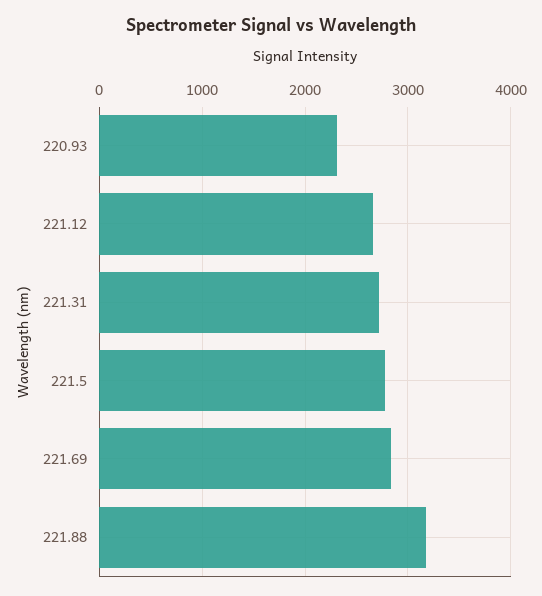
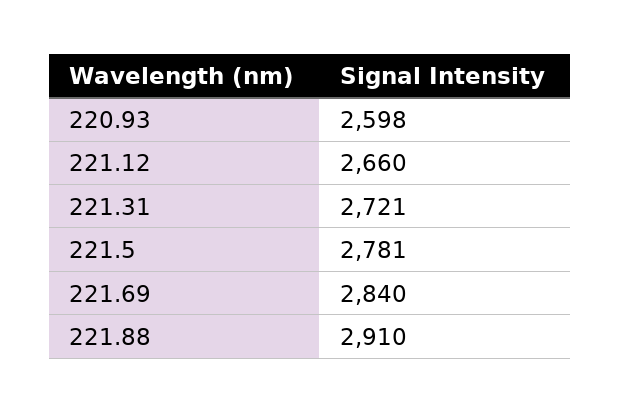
220.93: 2300 -> 2598
221.88: 3200 -> 2910

